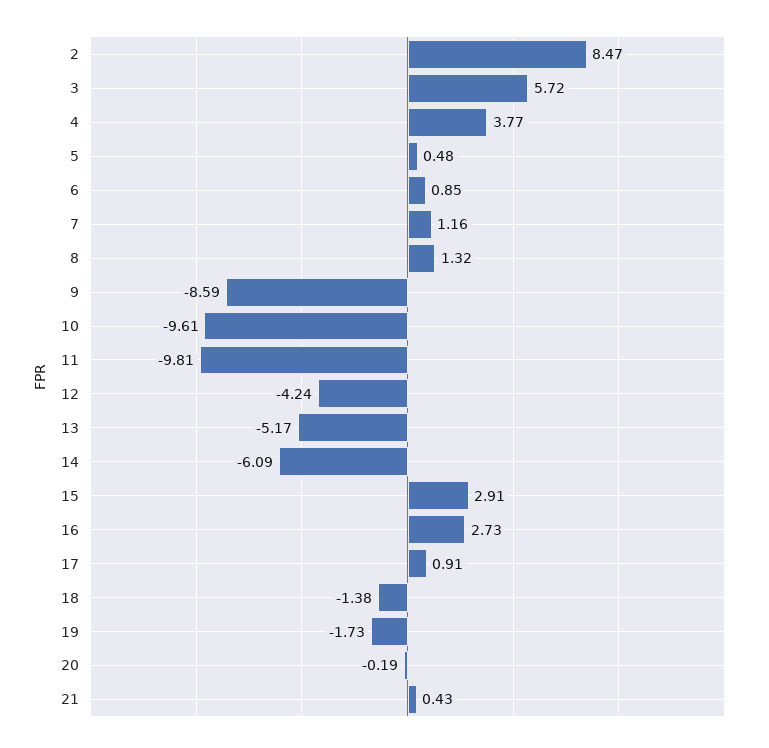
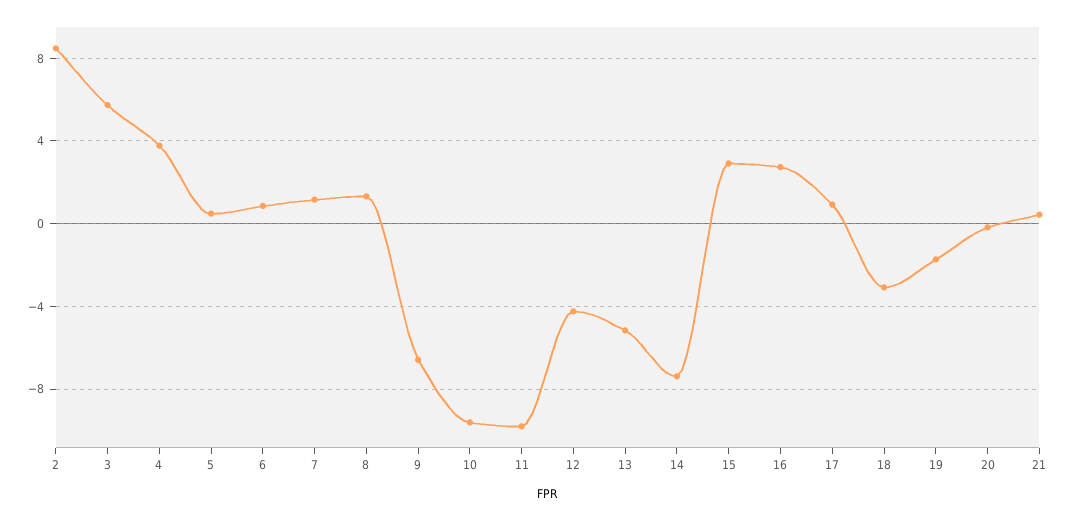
9: -8.59 -> -6.5
14: -6.09 -> -7.5
18: -1.38 -> -3

